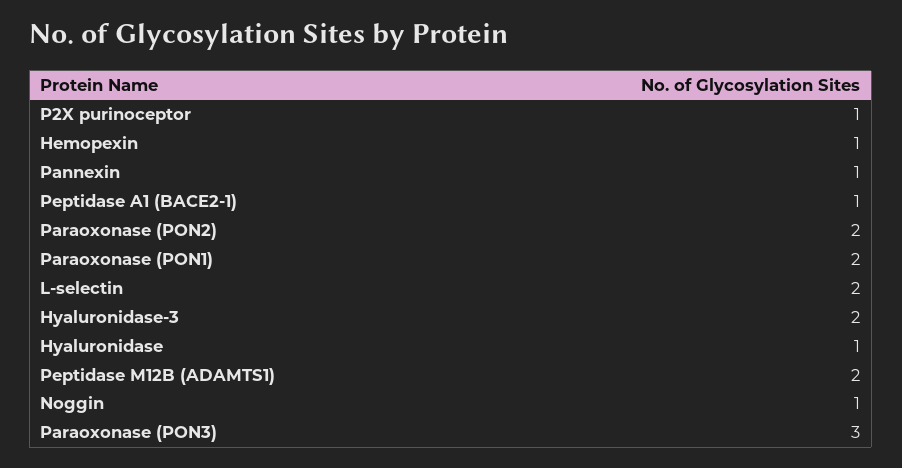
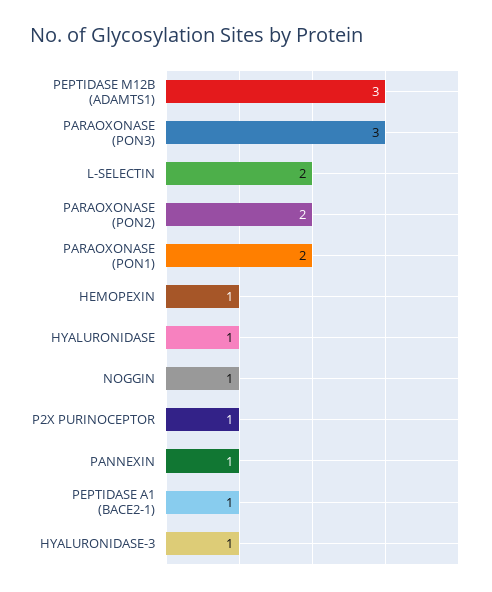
Hyaluronidase-3: 2 -> 1
Peptidase M12B (ADAMTS1): 2 -> 3

